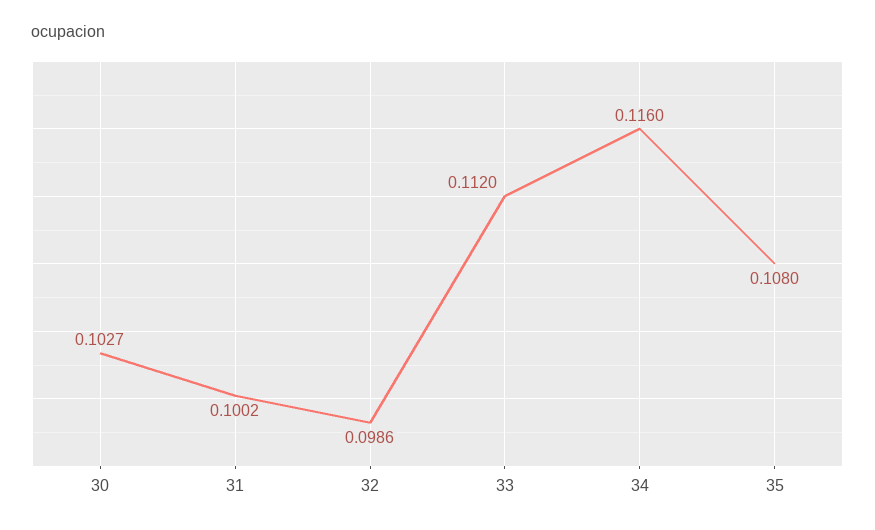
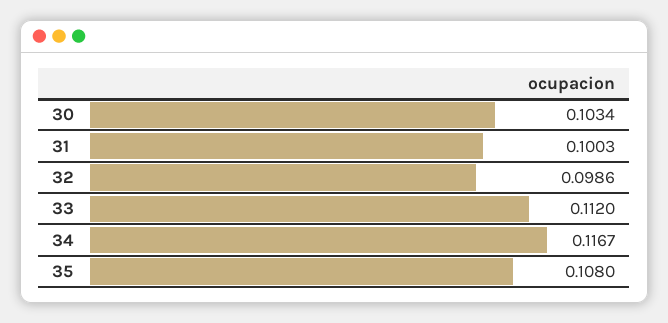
30: 0.1027 -> 0.1034
31: 0.1002 -> 0.1003
34: 0.116 -> 0.1167

